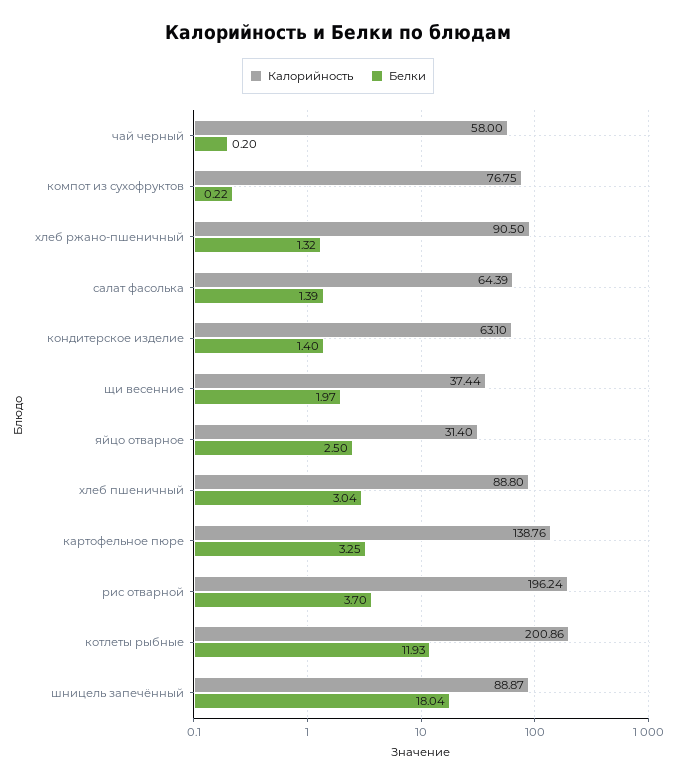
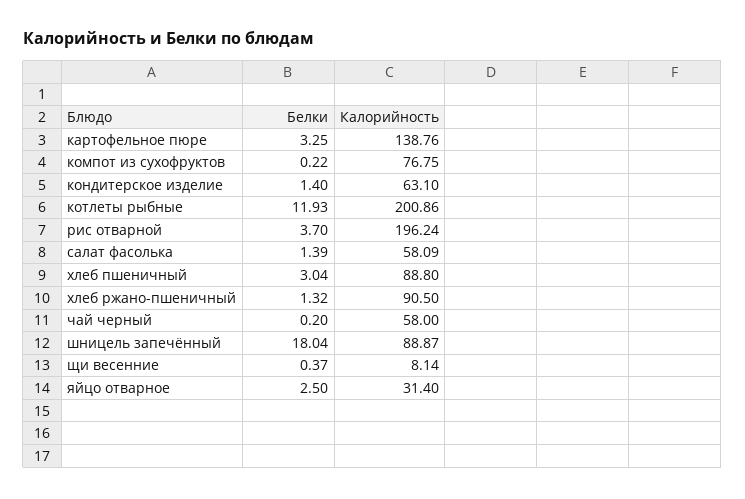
Калорийность, салат фасолька: 64.39 -> 58.09
Калорийность, щи весенние: 37.44 -> 8.14
Белки, щи весенние: 1.97 -> 0.37

